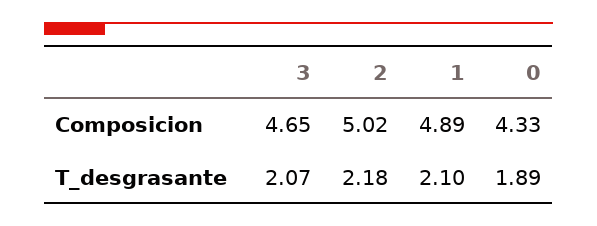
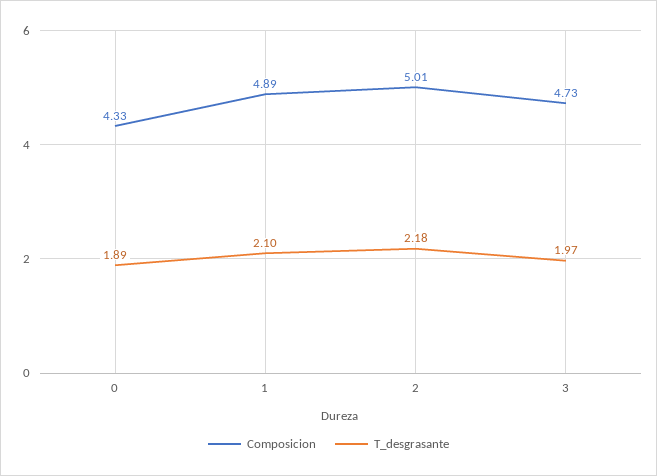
Composicion, 3: 4.65 -> 4.73
Composicion, 2: 5.02 -> 5.01
T_desgrasante, 3: 2.07 -> 1.97

